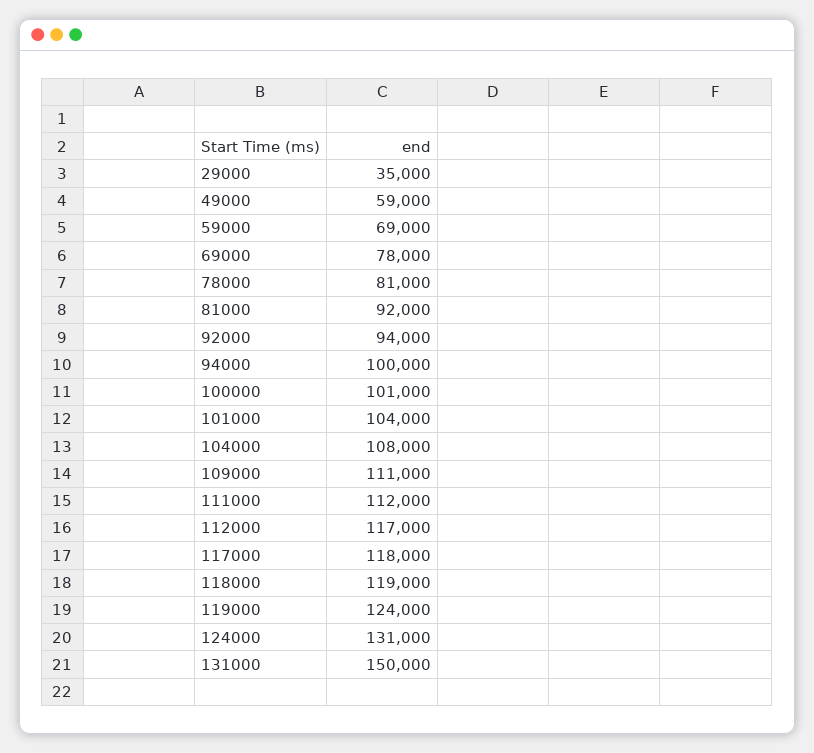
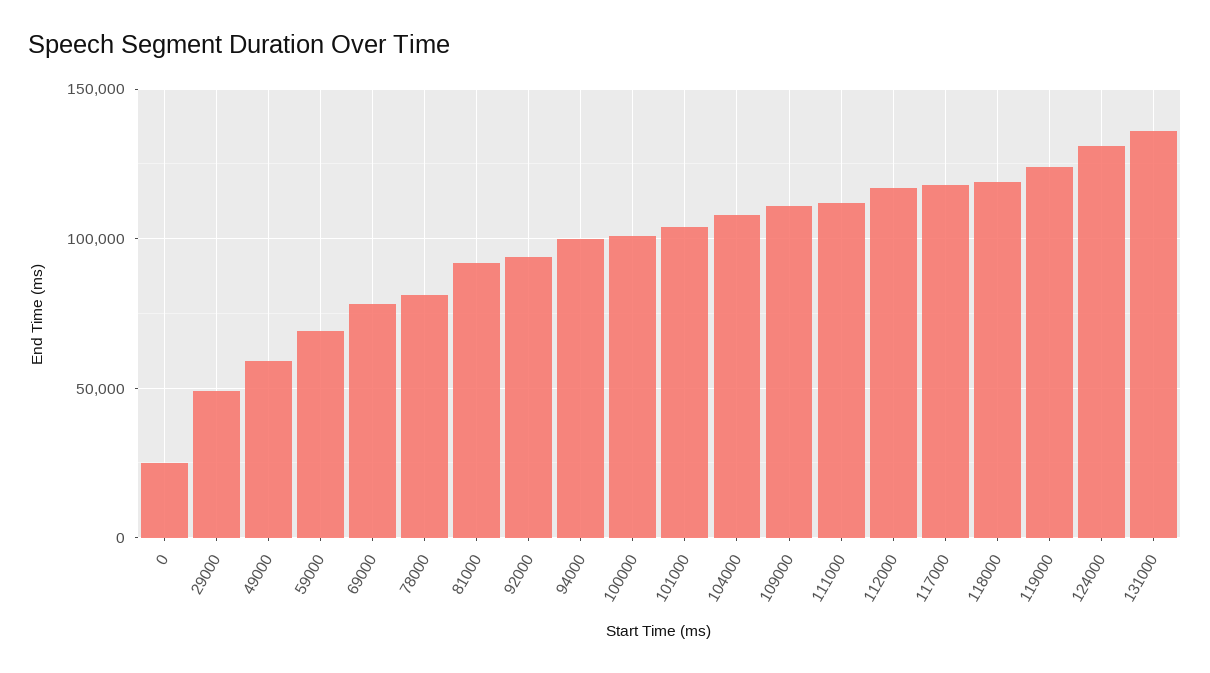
29000: 35000 -> 50000
131000: 150000 -> 135000
0: none -> 25000

